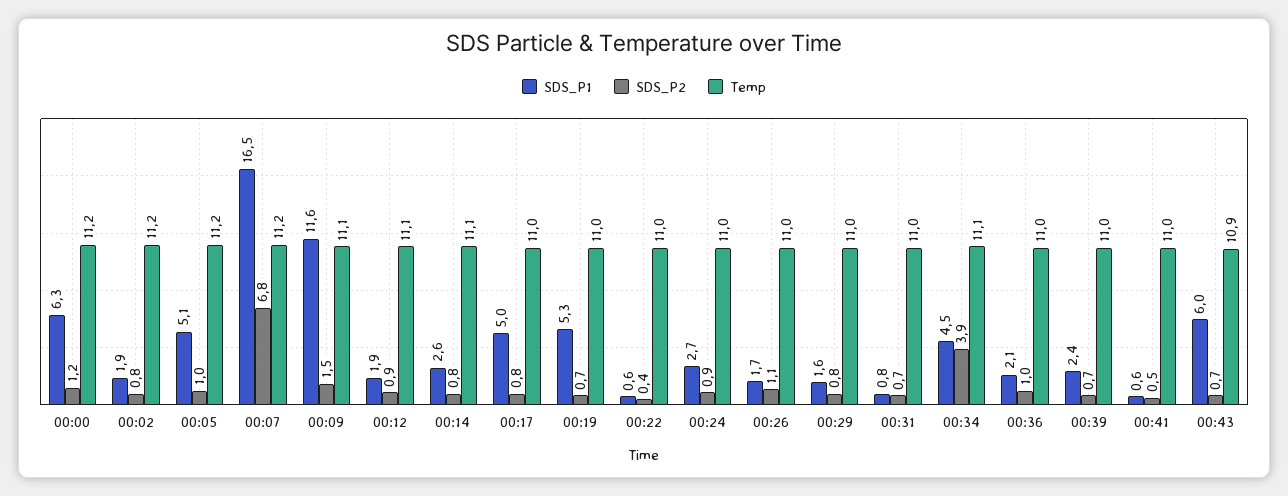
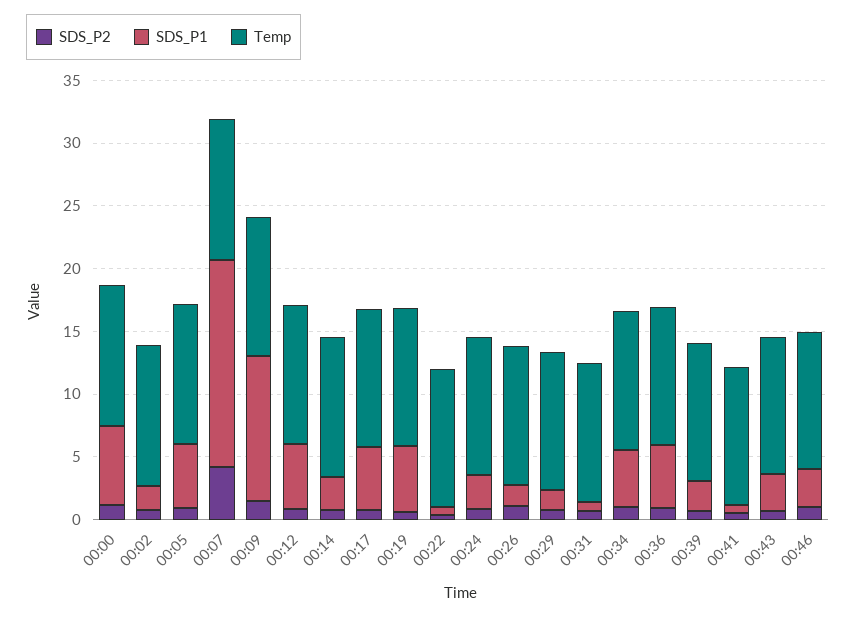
SDS_P2, 00:07: 6.8 -> 4
SDS_P1, 00:12: 1.9 -> 5
SDS_P2, 00:34: 3.9 -> 1
SDS_P1, 00:36: 2.1 -> 5
SDS_P1, 00:43: 6 -> 3
SDS_P2, 00:46: none -> 1
SDS_P1, 00:46: none -> 3
Temp, 00:46: none -> 11

